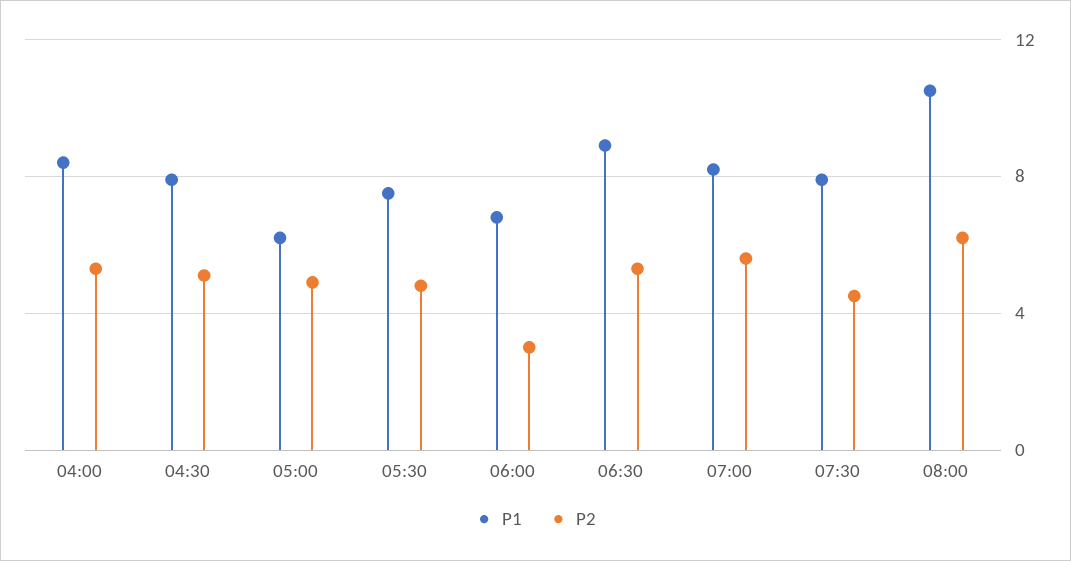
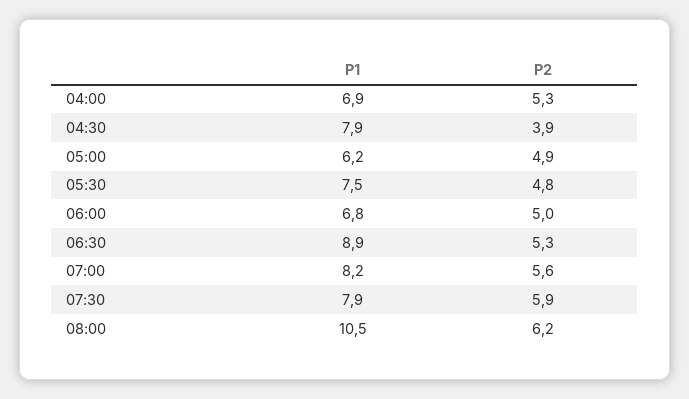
P1, 04:00: 8.5 -> 6.9
P2, 04:30: 5 -> 3.9
P2, 06:00: 3 -> 5
P2, 07:30: 4.5 -> 5.9

